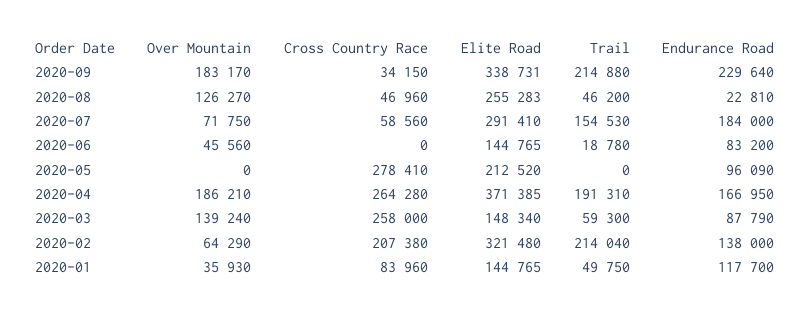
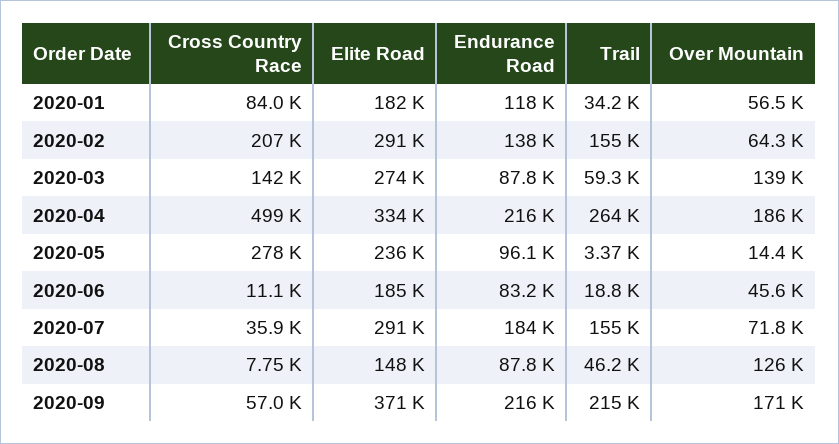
Over Mountain, 2020-09: 183170 -> 171000
Cross Country Race, 2020-09: 34150 -> 57000
Elite Road, 2020-09: 338731 -> 371000
Endurance Road, 2020-09: 229640 -> 216000
Cross Country Race, 2020-08: 46960 -> 7750
Elite Road, 2020-08: 255283 -> 148000
Endurance Road, 2020-08: 22810 -> 87800
Cross Country Race, 2020-07: 58560 -> 35900
Cross Country Race, 2020-06: 0 -> 11100
Elite Road, 2020-06: 144765 -> 185000
Over Mountain, 2020-05: 0 -> 14400
Elite Road, 2020-05: 212520 -> 236000
Trail, 2020-05: 0 -> 3370
Cross Country Race, 2020-04: 264280 -> 499000
Elite Road, 2020-04: 371385 -> 334000
Trail, 2020-04: 191310 -> 264000
Endurance Road, 2020-04: 166950 -> 216000
Cross Country Race, 2020-03: 258000 -> 142000
Elite Road, 2020-03: 148340 -> 274000
Elite Road, 2020-02: 321480 -> 291000
Trail, 2020-02: 214040 -> 155000
Over Mountain, 2020-01: 35930 -> 56500
Elite Road, 2020-01: 144765 -> 182000
Trail, 2020-01: 49750 -> 34200

